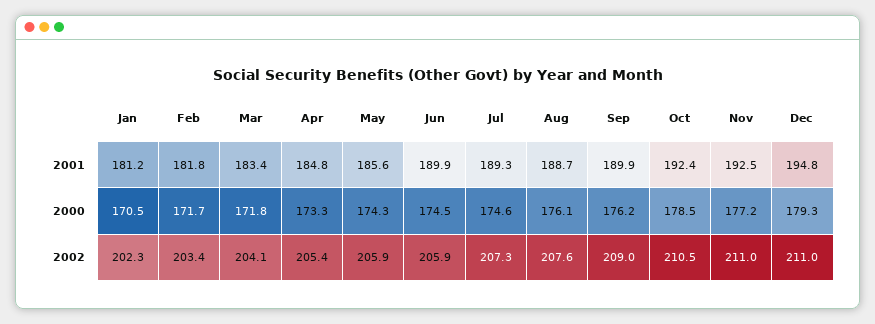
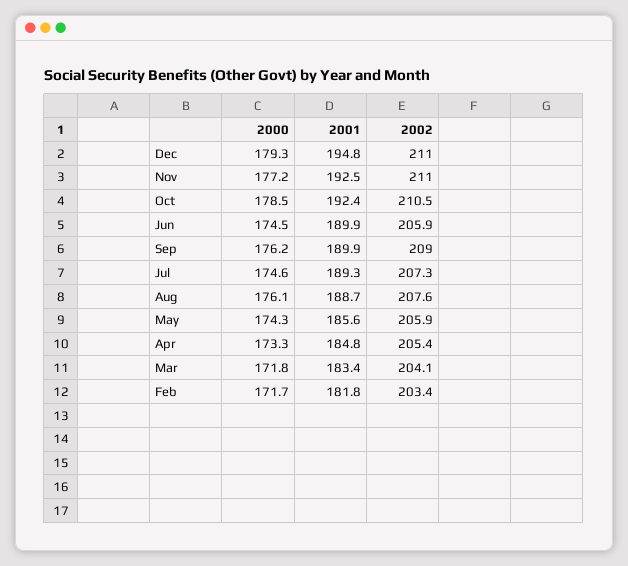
Jan, 2001: 181.2 -> none
Jan, 2000: 170.5 -> none
Jan, 2002: 202.3 -> none

